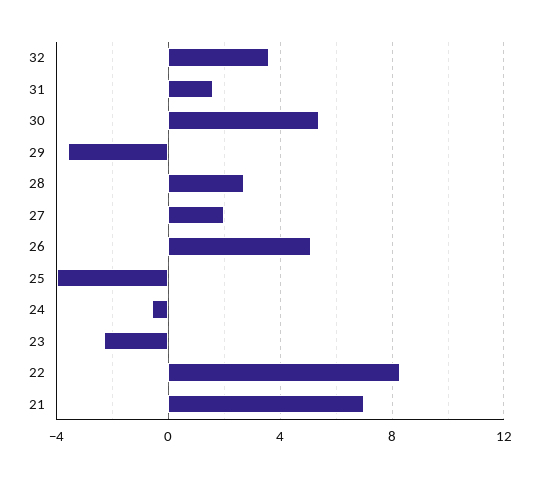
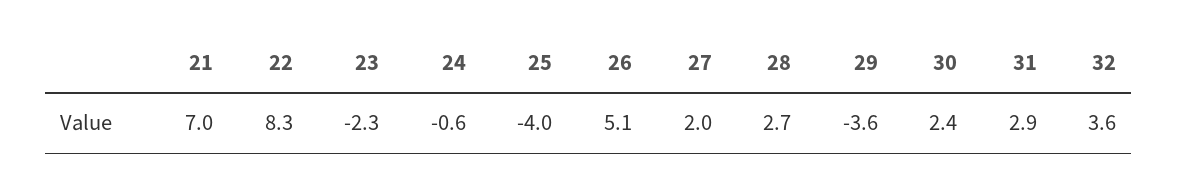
31: 1.5 -> 2.9
30: 5.5 -> 2.4

